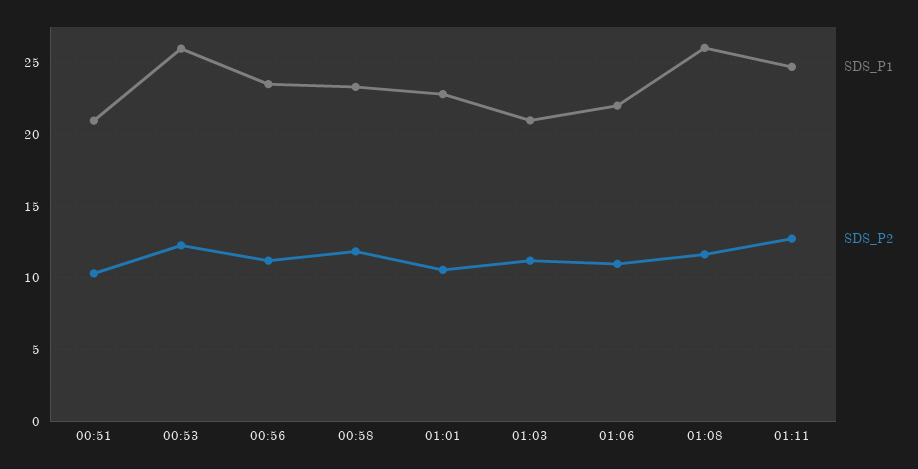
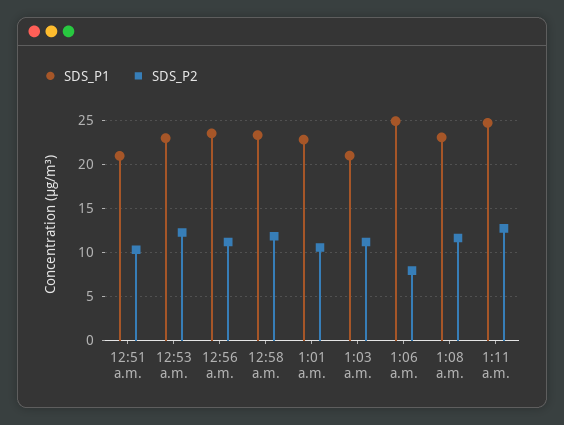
SDS_P1, 00:53: 26 -> 23
SDS_P1, 01:06: 22 -> 25
SDS_P2, 01:06: 11 -> 8
SDS_P1, 01:08: 26 -> 23

